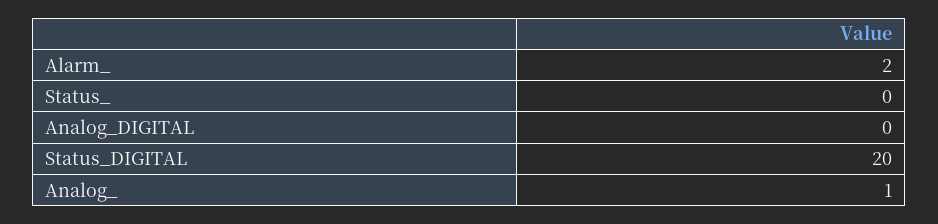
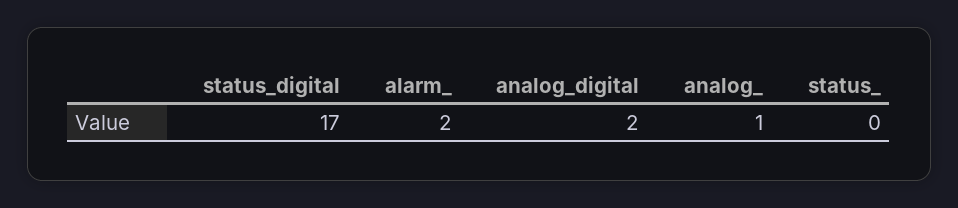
Analog_DIGITAL: 0 -> 2
Status_DIGITAL: 20 -> 17

